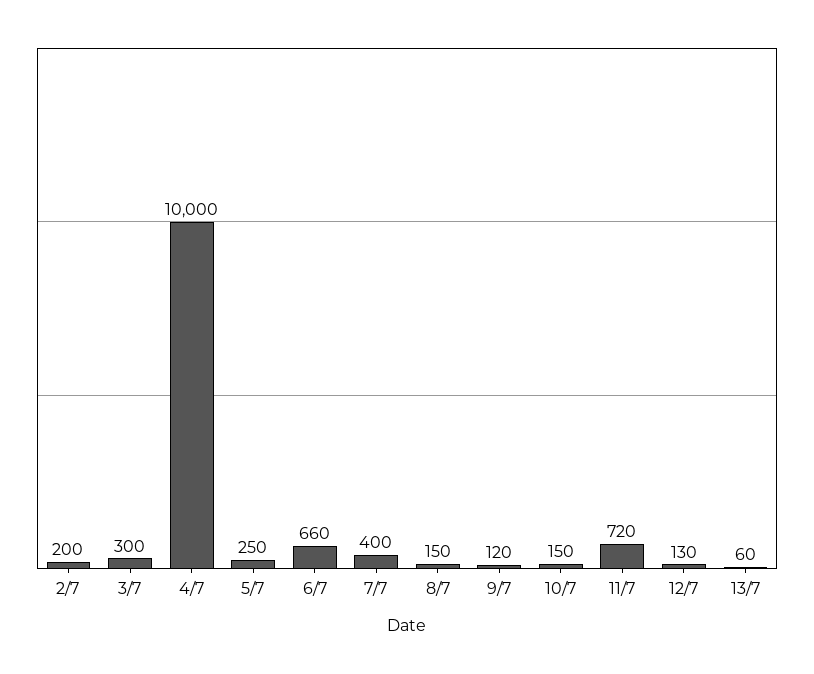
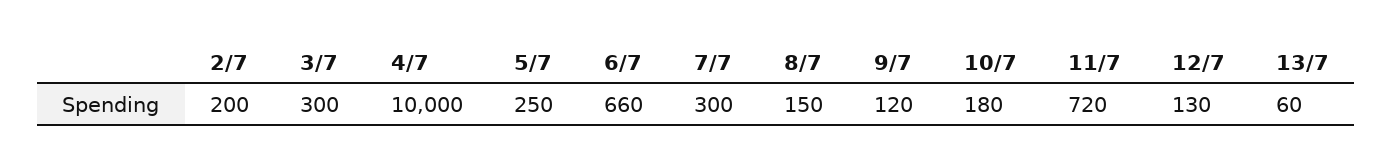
7/7: 400 -> 300
10/7: 150 -> 180

